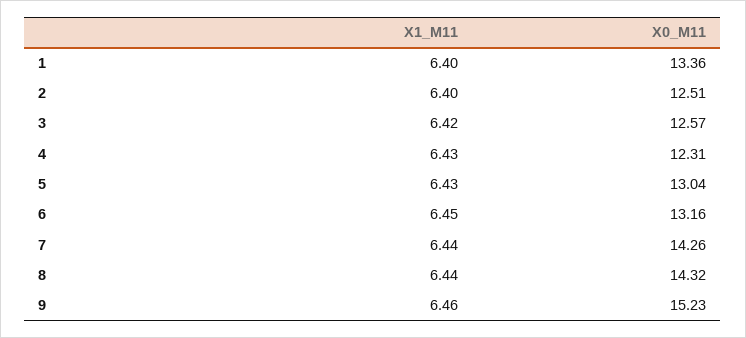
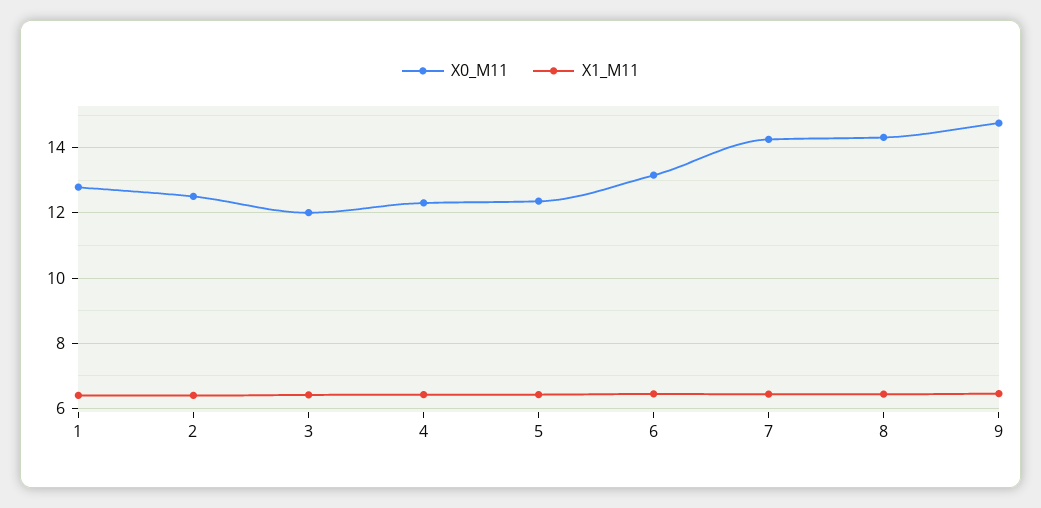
X0_M11, 1: 13.36 -> 12.8
X0_M11, 3: 12.57 -> 12
X0_M11, 5: 13.04 -> 12.4
X0_M11, 9: 15.23 -> 14.8

